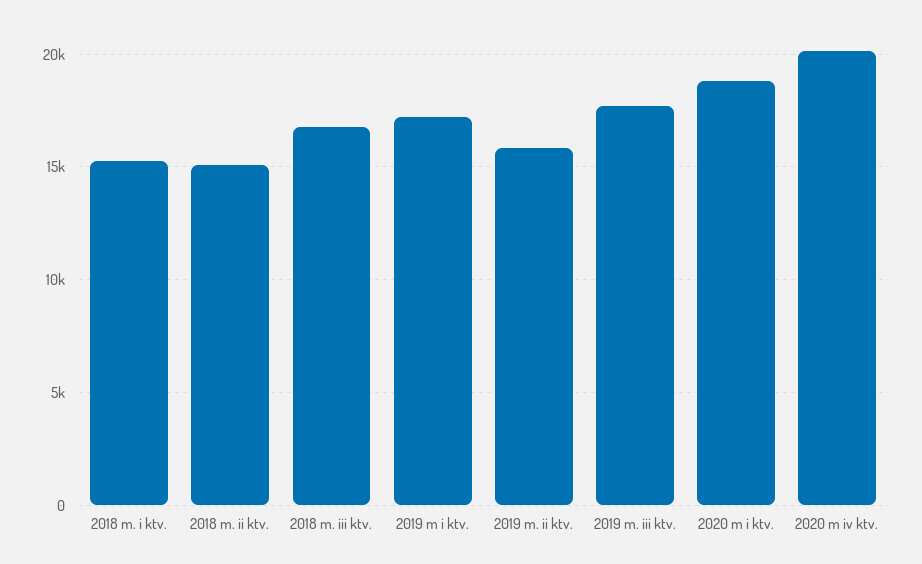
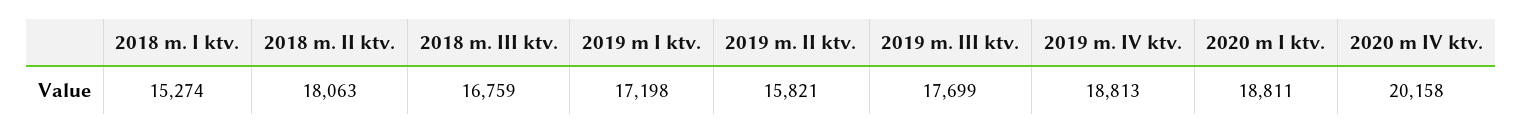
2018 m. ii ktv.: 15000 -> 18063
2019 m. IV ktv.: none -> 18813

